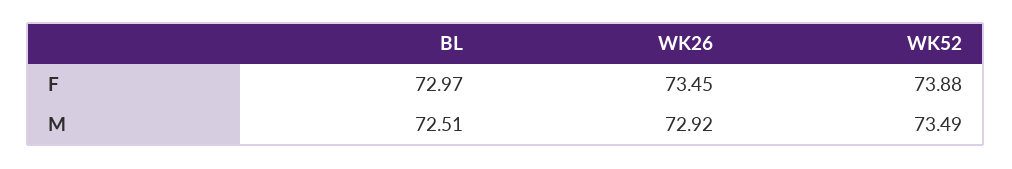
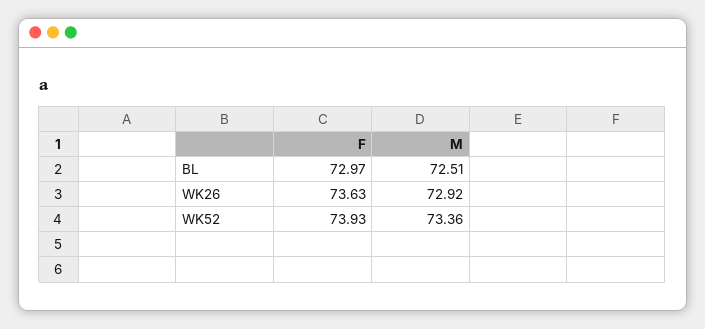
WK26, F: 73.45 -> 73.63
WK52, F: 73.88 -> 73.93
WK52, M: 73.49 -> 73.36

